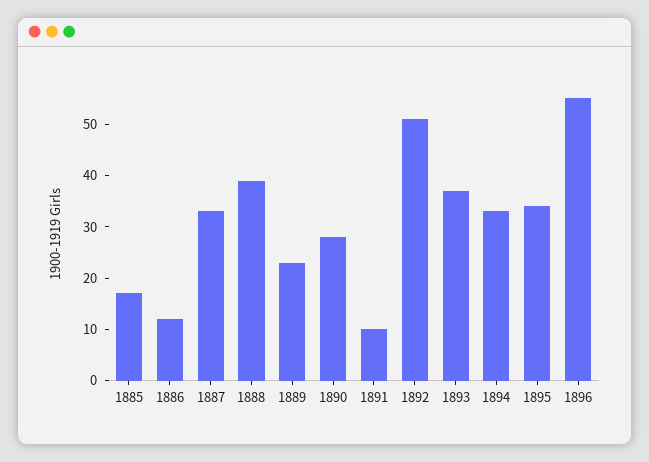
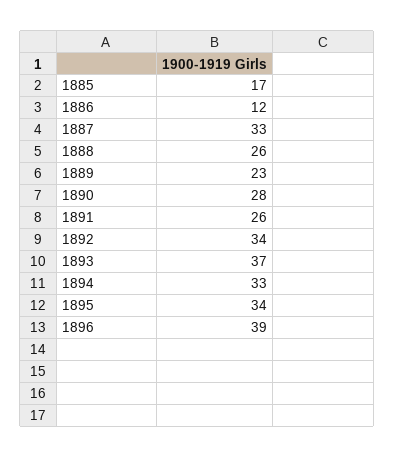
1888: 40 -> 26
1891: 10 -> 26
1892: 50 -> 34
1896: 55 -> 39

